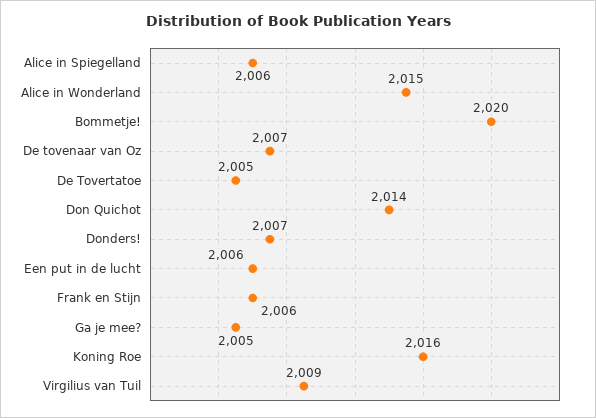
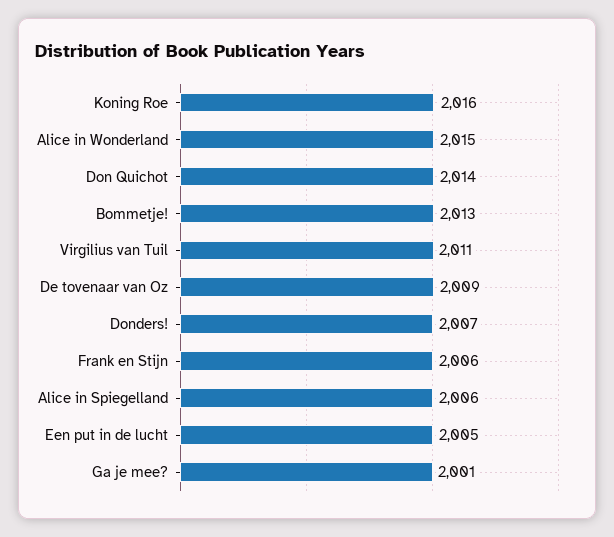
Bommetje!: 2020 -> 2013
De tovenaar van Oz: 2007 -> 2009
De Tovertatoe: 2005 -> none
Een put in de lucht: 2006 -> 2005
Ga je mee?: 2005 -> 2001
Virgilius van Tuil: 2009 -> 2011

